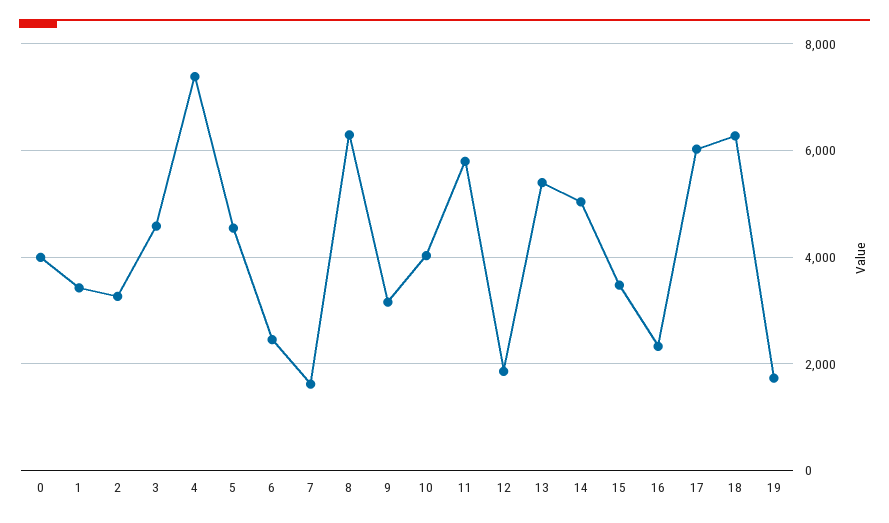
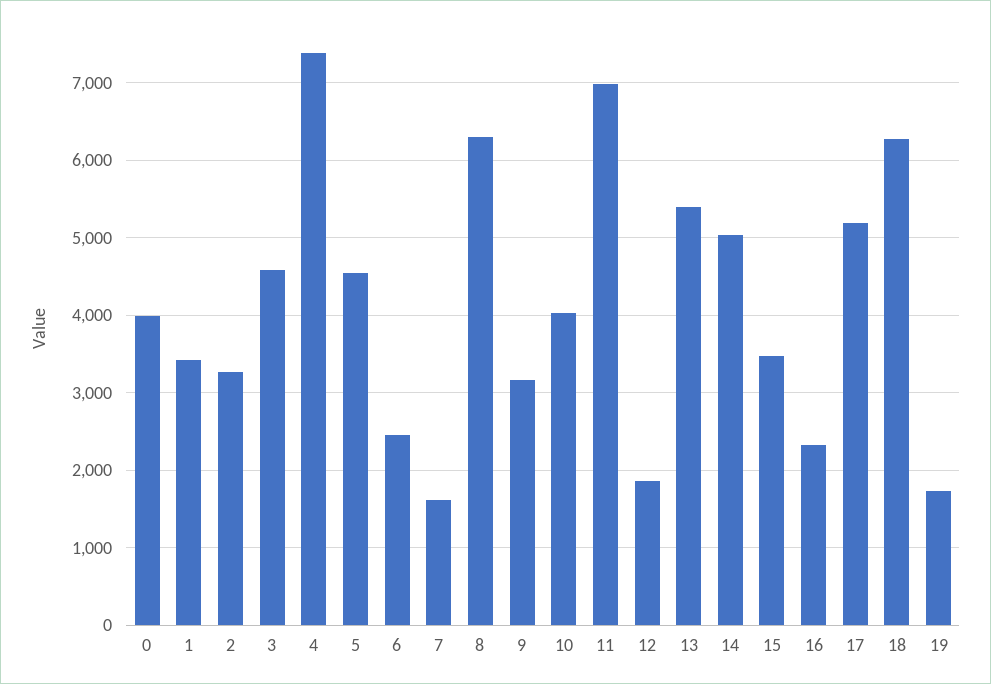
11: 5800 -> 7000
17: 6000 -> 5200

